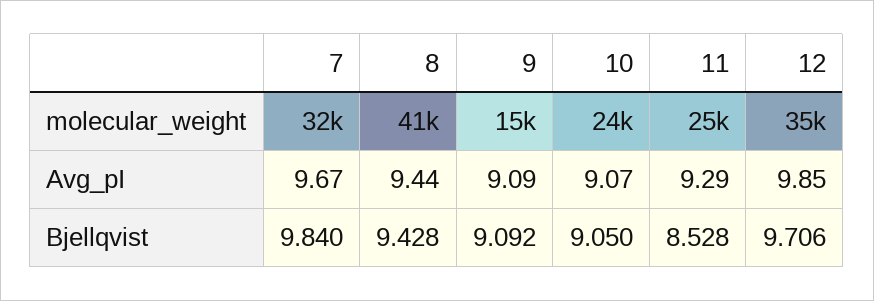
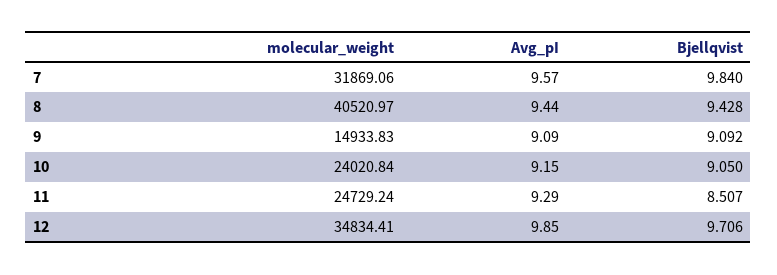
7, Avg_pI: 9.67 -> 9.57
10, Avg_pI: 9.07 -> 9.15
11, Bjellqvist: 8.528 -> 8.507

